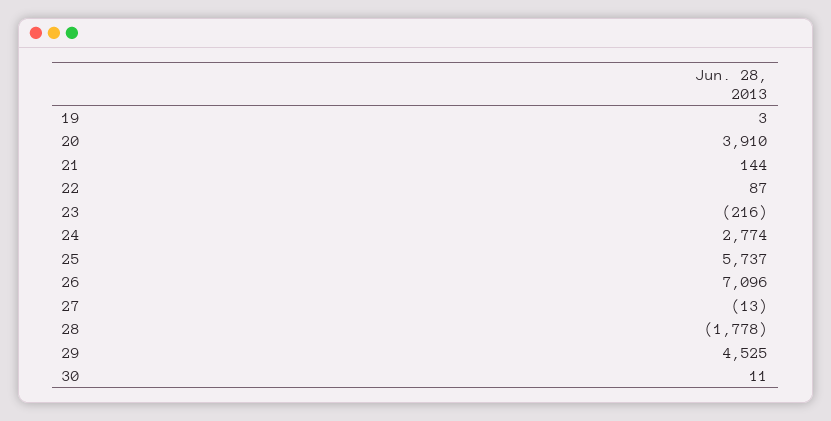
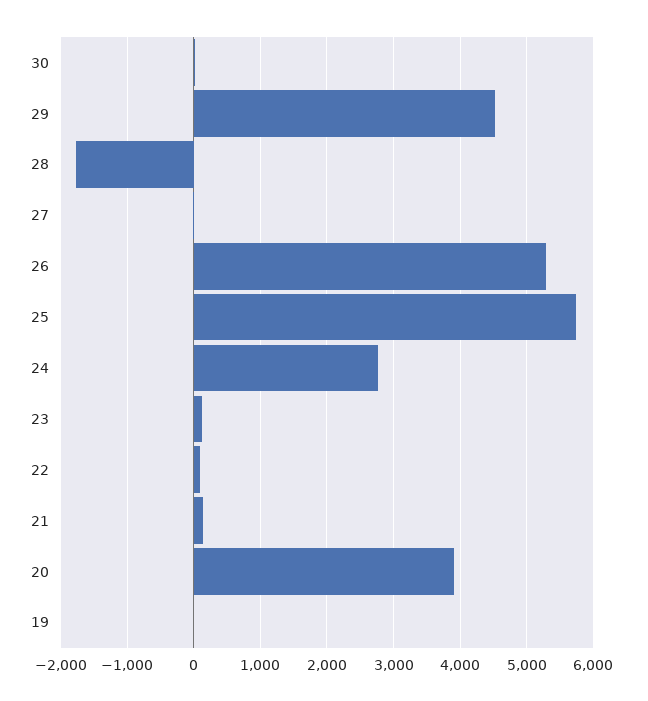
23: -216 -> 100
26: 7096 -> 5300

